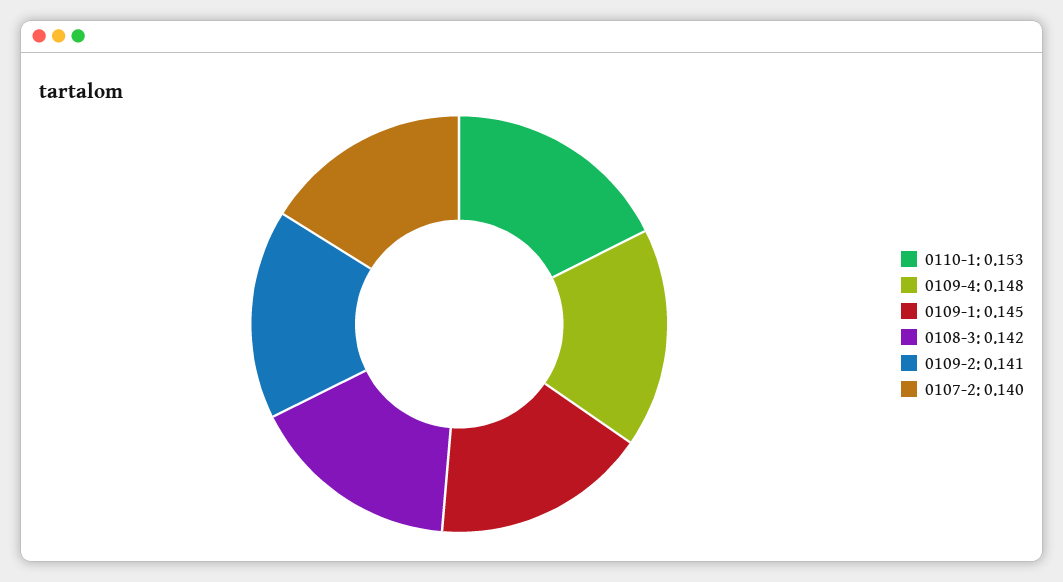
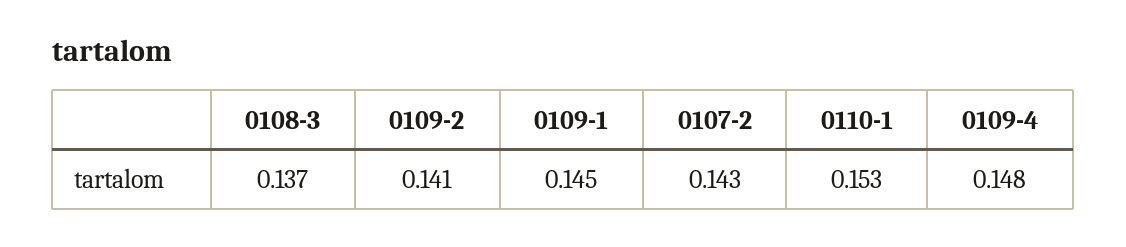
0108-3: 0.142 -> 0.137
0107-2: 0.14 -> 0.143

